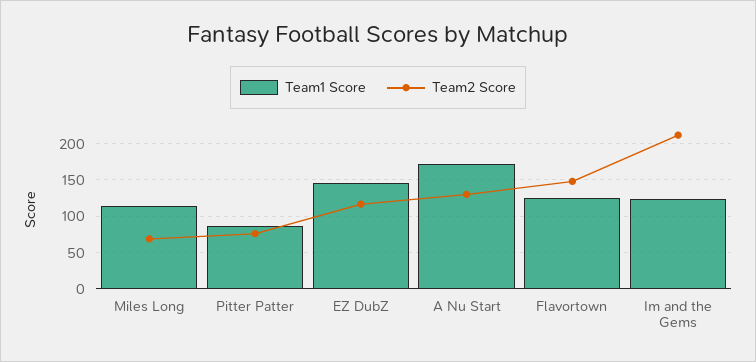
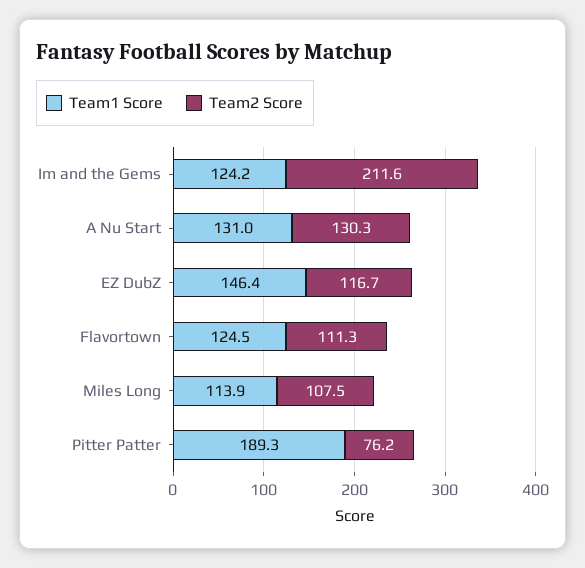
Team2 Score, Miles Long: 70 -> 107.5
Team1 Score, Pitter Patter: 90 -> 189.3
Team1 Score, A Nu Start: 170 -> 131
Team2 Score, Flavortown: 150 -> 111.3

